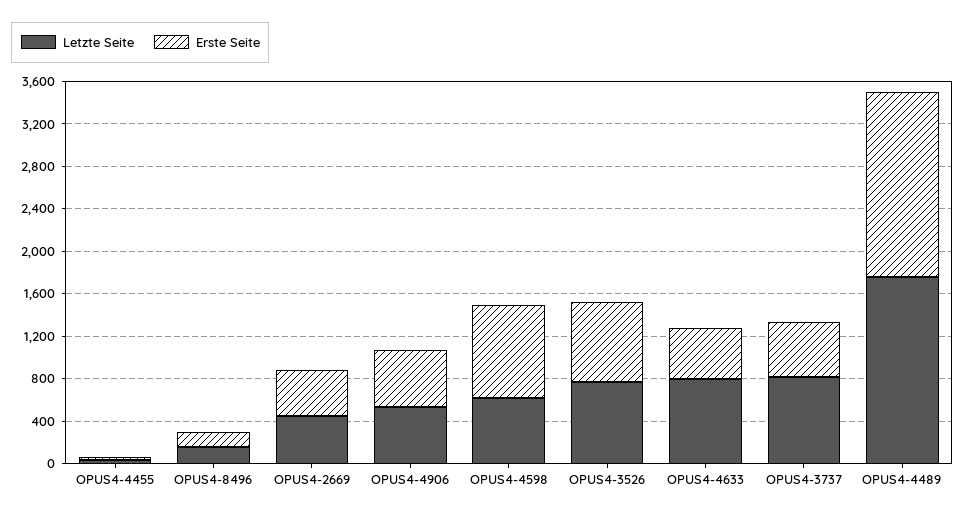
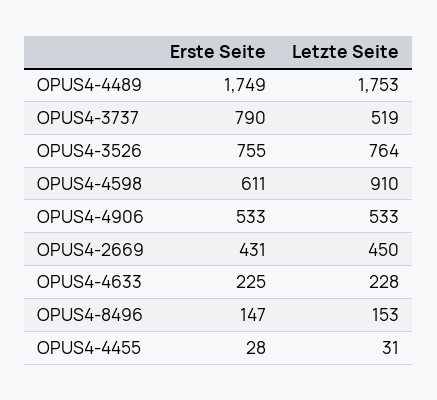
Letzte Seite, OPUS4-4598: 600 -> 910
Erste Seite, OPUS4-4598: 900 -> 611
Letzte Seite, OPUS4-4633: 800 -> 228
Erste Seite, OPUS4-4633: 500 -> 225
Letzte Seite, OPUS4-3737: 800 -> 519
Erste Seite, OPUS4-3737: 500 -> 790

